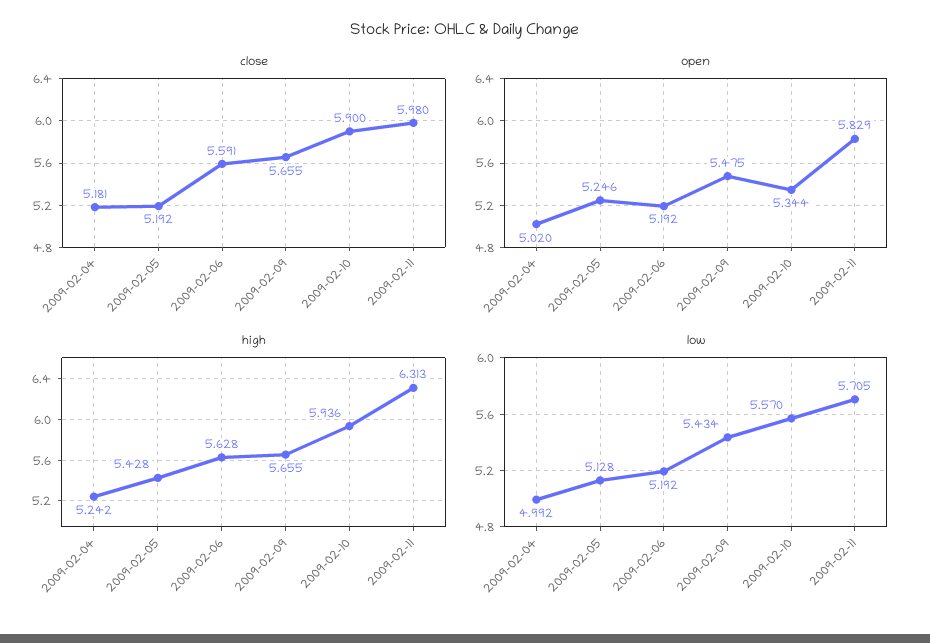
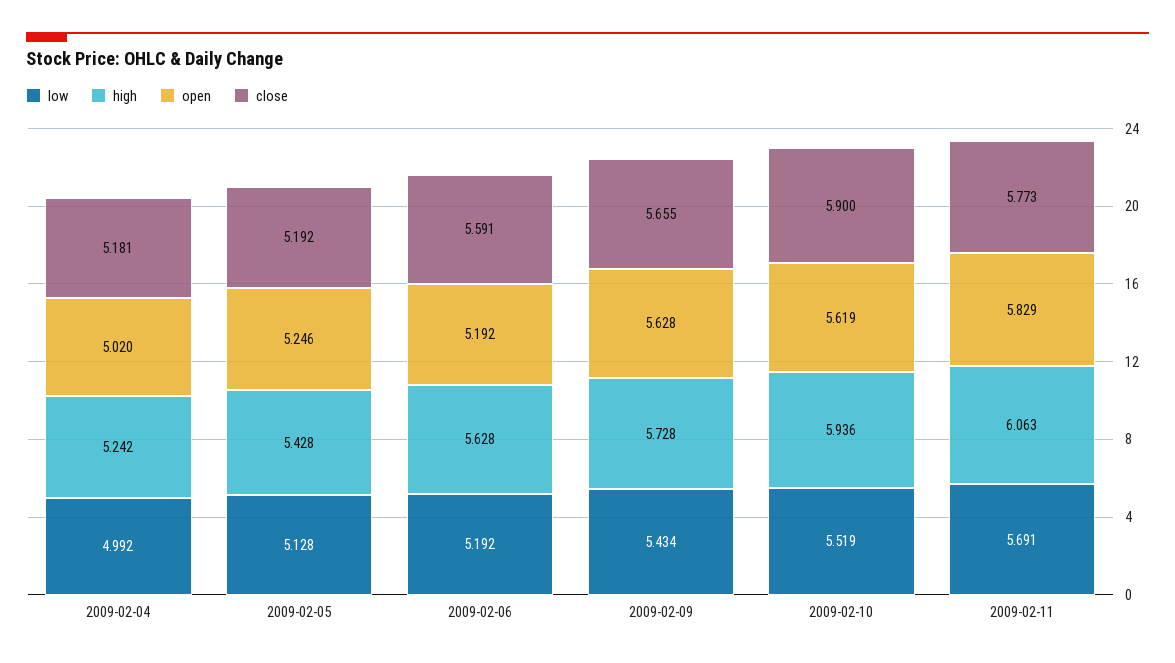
close, 2009-02-11: 5.98 -> 5.773
open, 2009-02-09: 5.475 -> 5.628
open, 2009-02-10: 5.344 -> 5.619
high, 2009-02-09: 5.655 -> 5.728
high, 2009-02-11: 6.313 -> 6.063
low, 2009-02-10: 5.57 -> 5.519
low, 2009-02-11: 5.705 -> 5.691

